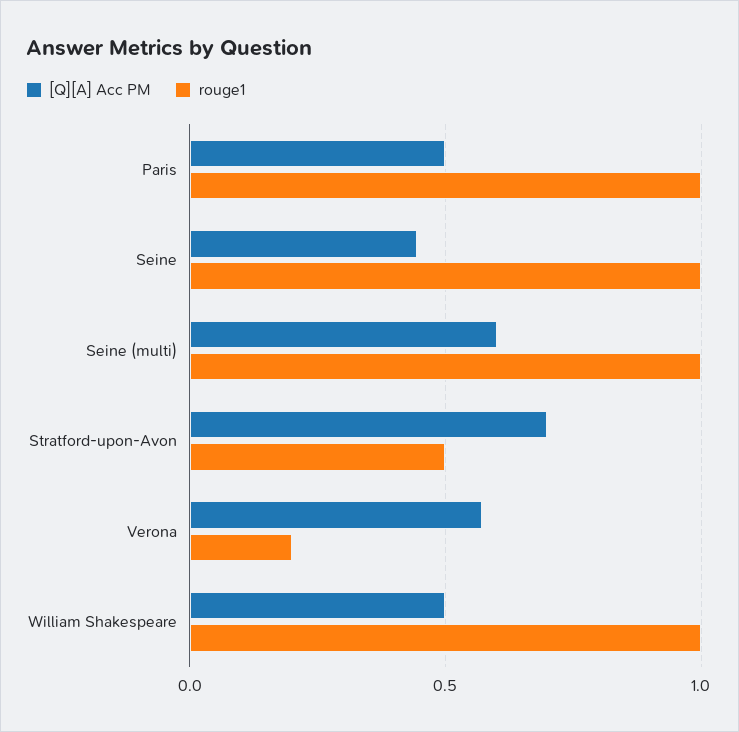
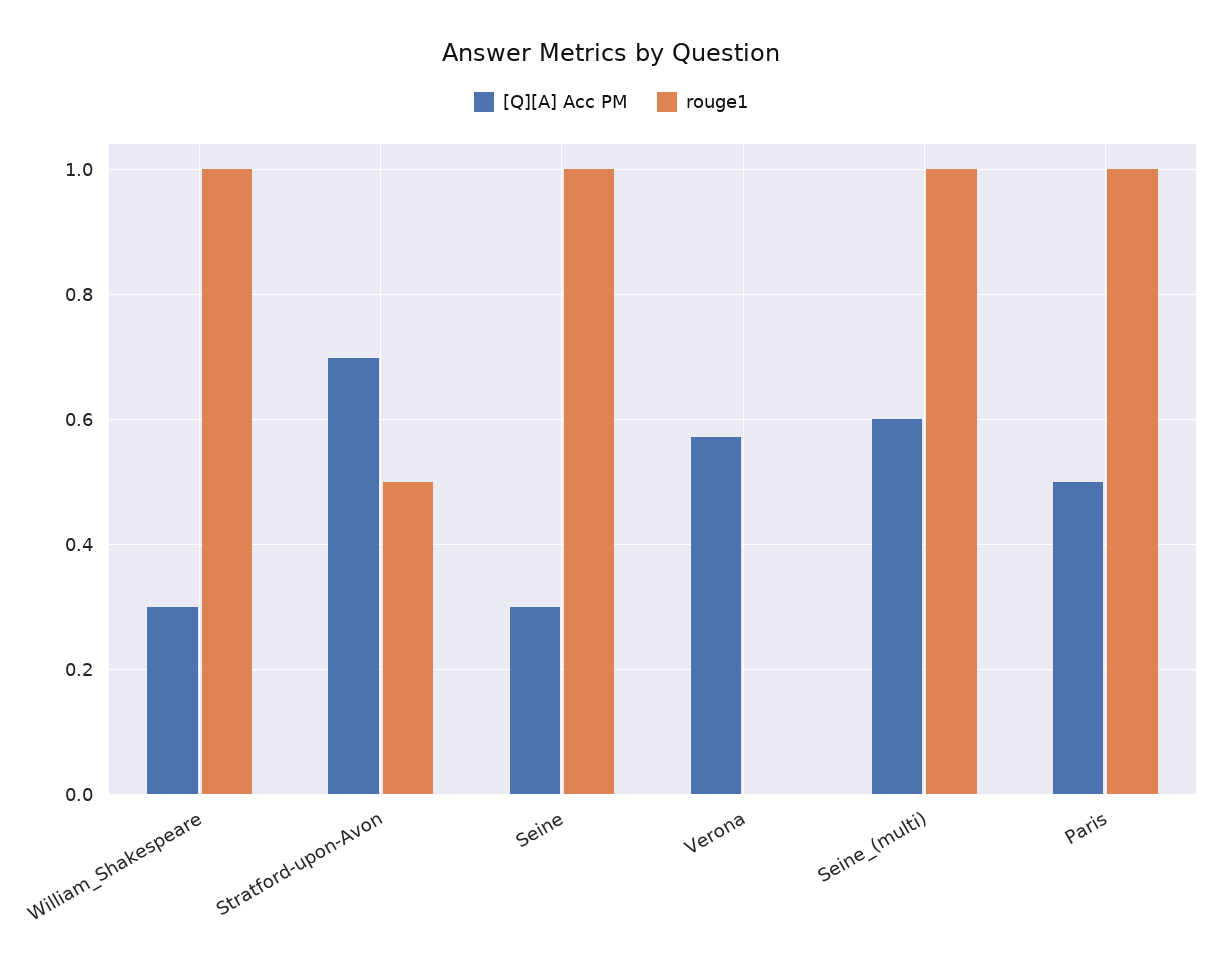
[Q][A] Acc PM, Seine: 0.45 -> 0.3
rouge1, Verona: 0.2 -> 0
[Q][A] Acc PM, William Shakespeare: 0.5 -> 0.3

